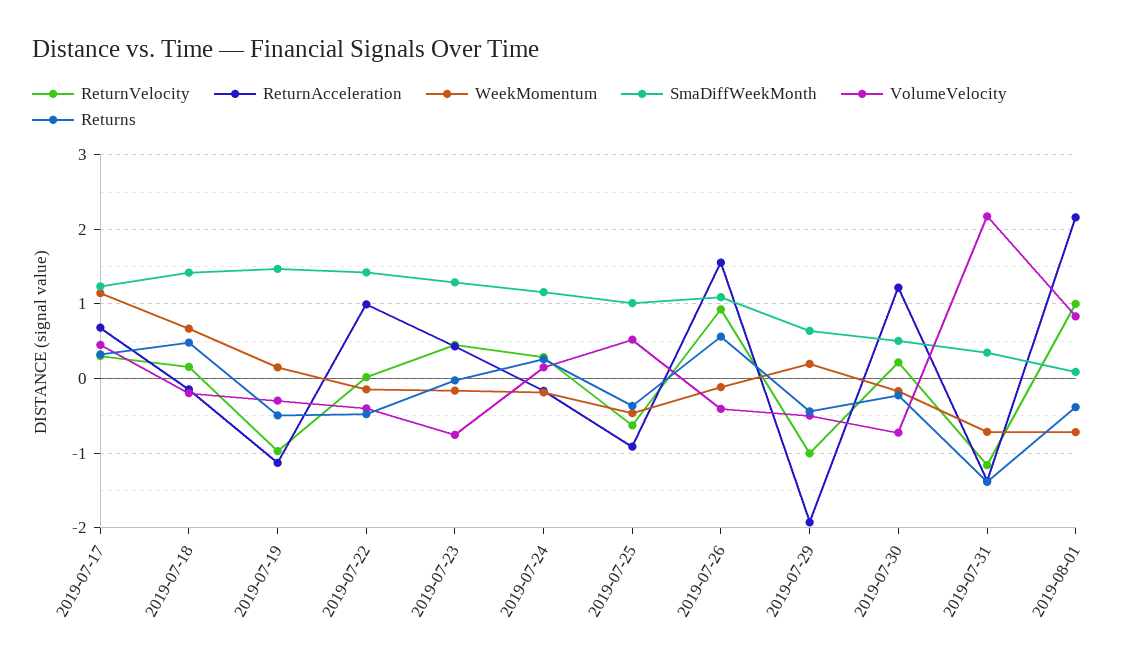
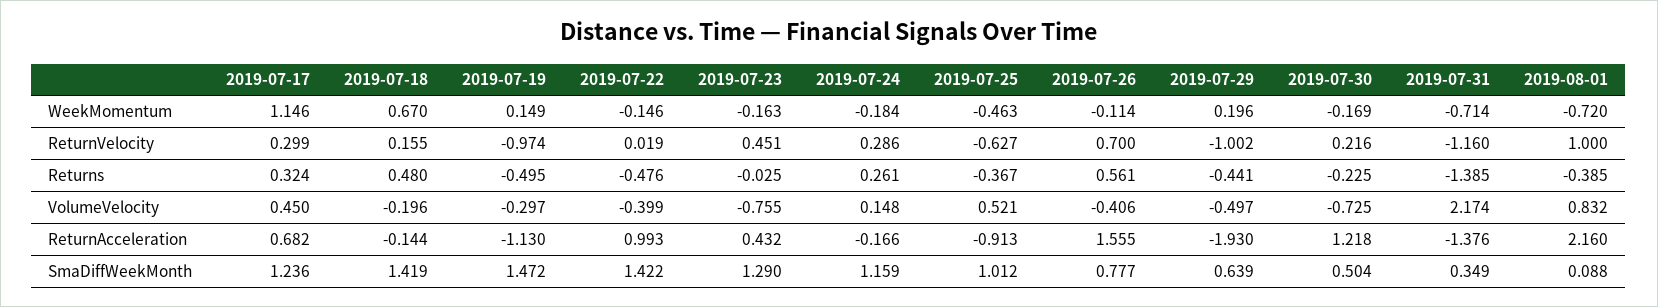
ReturnVelocity, 2019-07-26: 0.9 -> 0.7
SmaDiffWeekMonth, 2019-07-26: 1.1 -> 0.777

